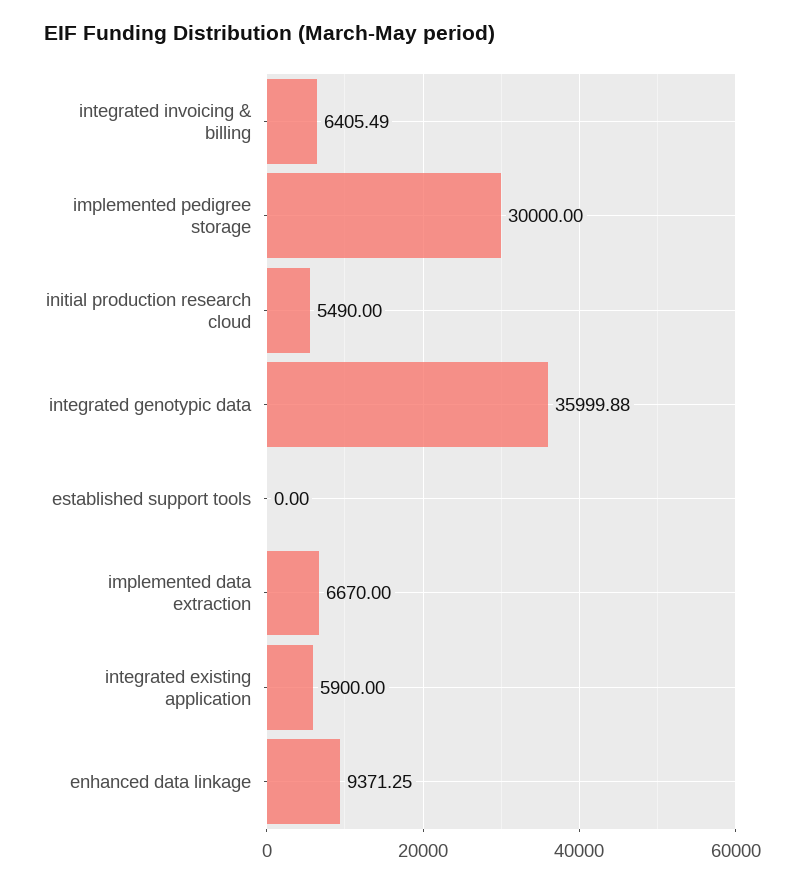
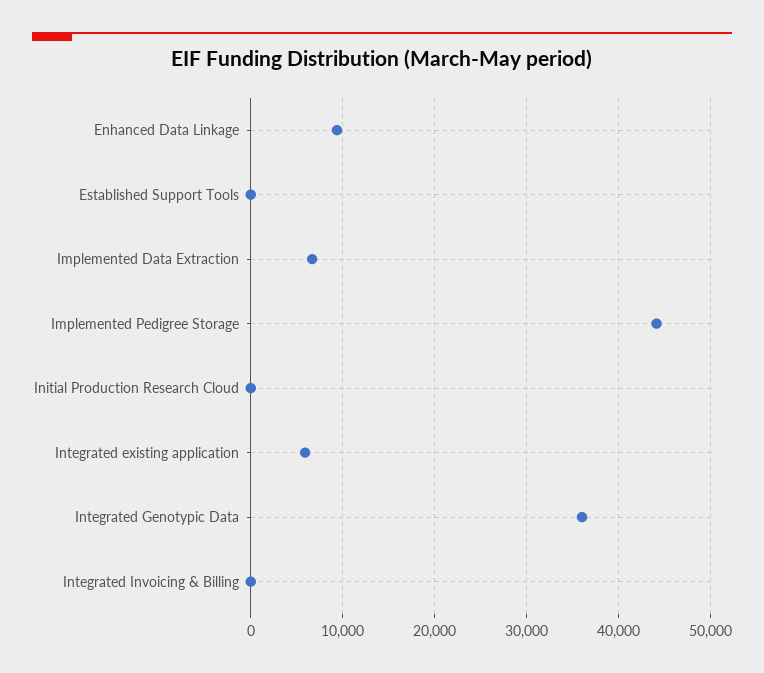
integrated invoicing & billing: 6405.49 -> 0
implemented pedigree storage: 30000 -> 44000
initial production research cloud: 5490 -> 0

